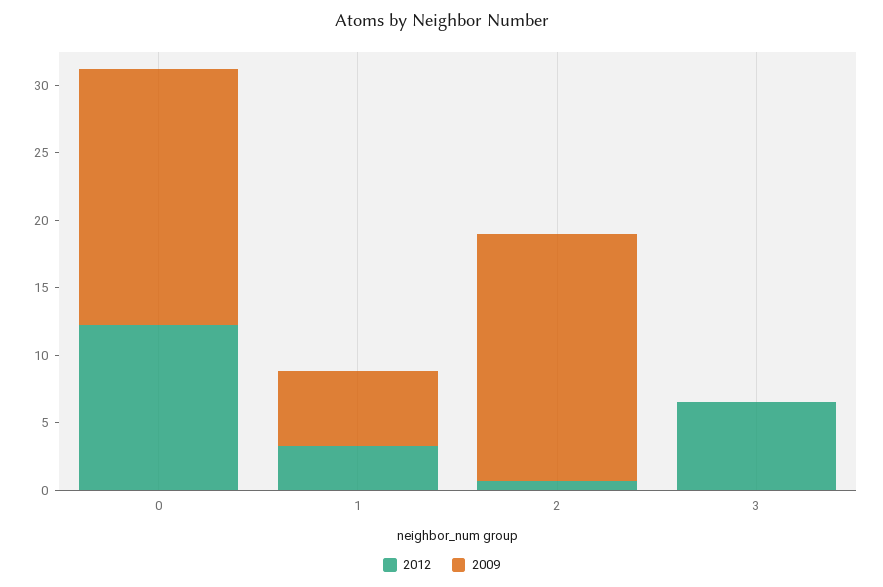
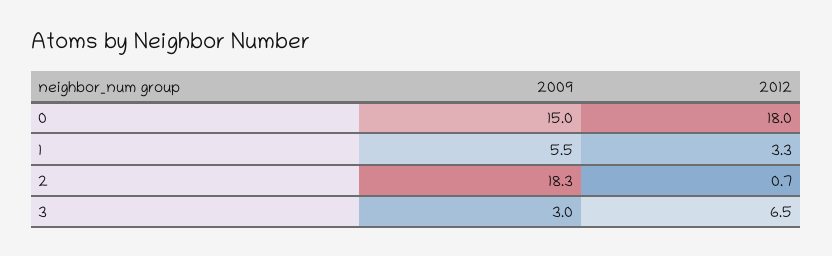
2012, 0: 12 -> 18
2009, 0: 19 -> 15
2009, 3: 0 -> 3

